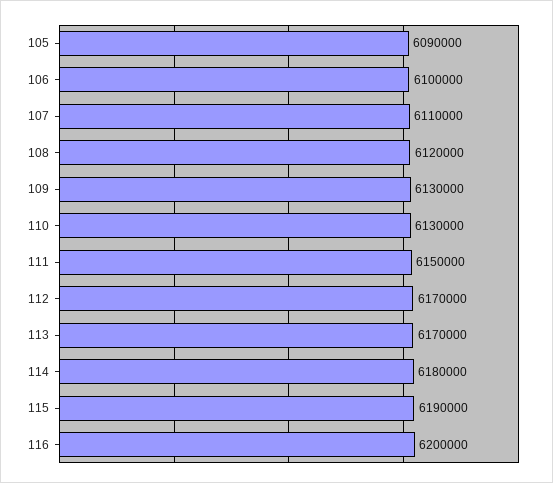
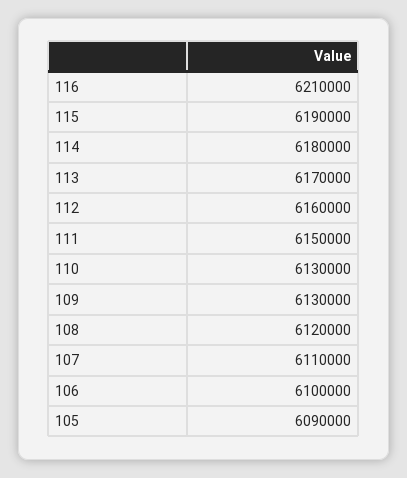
112: 6170000 -> 6160000
116: 6200000 -> 6210000

